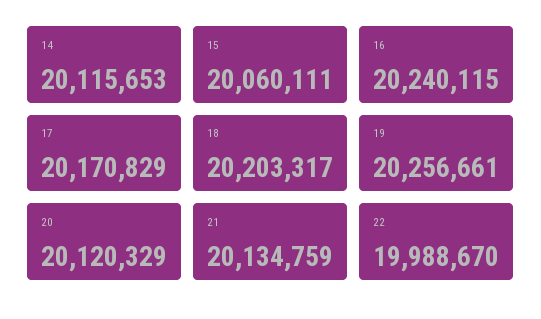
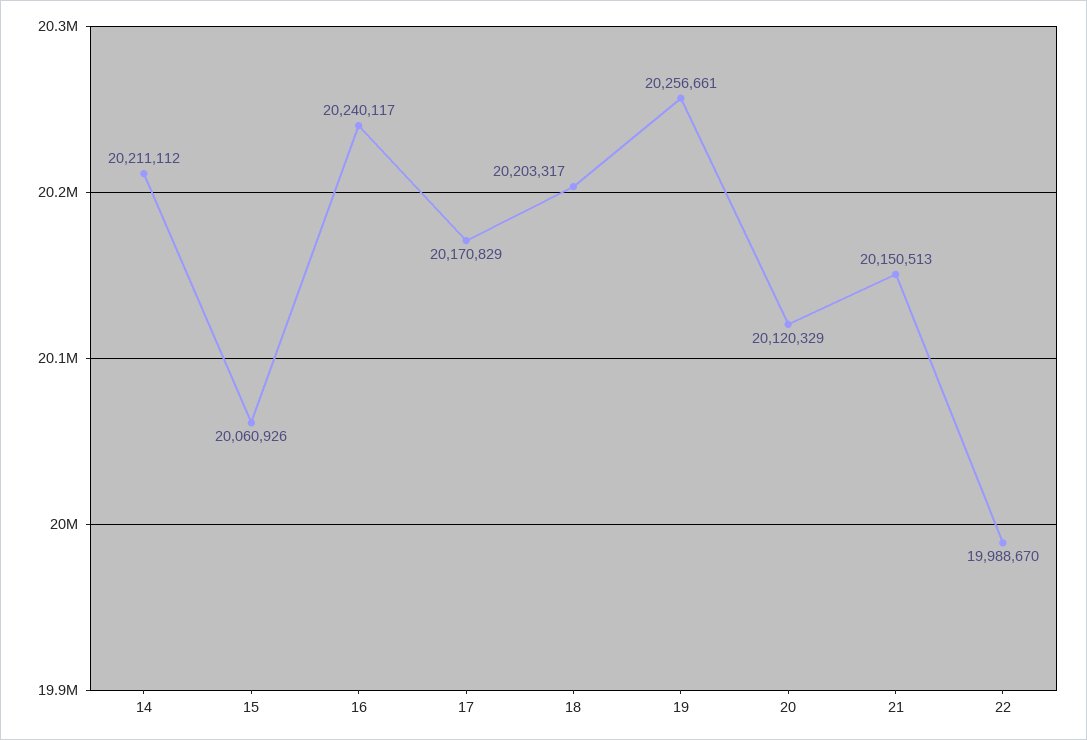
14: 20115653 -> 20211112
15: 20060111 -> 20060926
16: 20240115 -> 20240117
21: 20134759 -> 20150513

